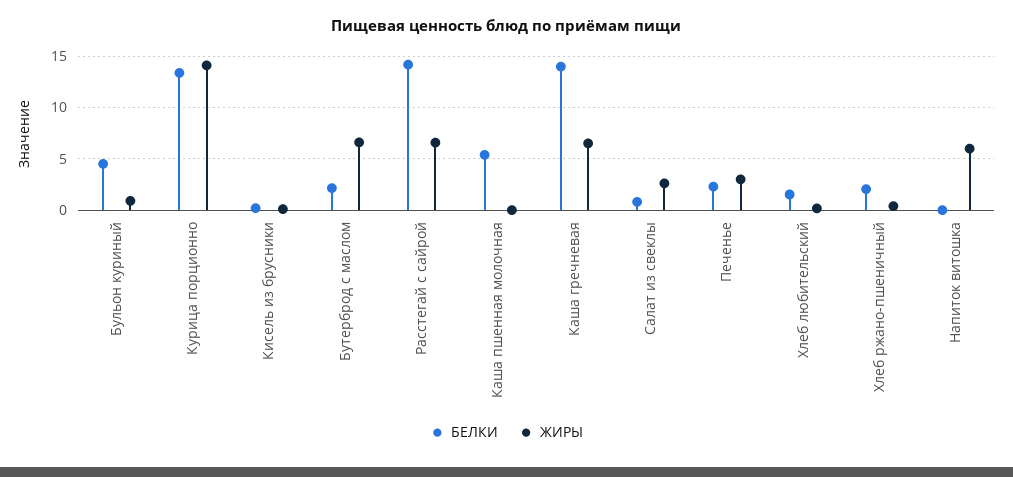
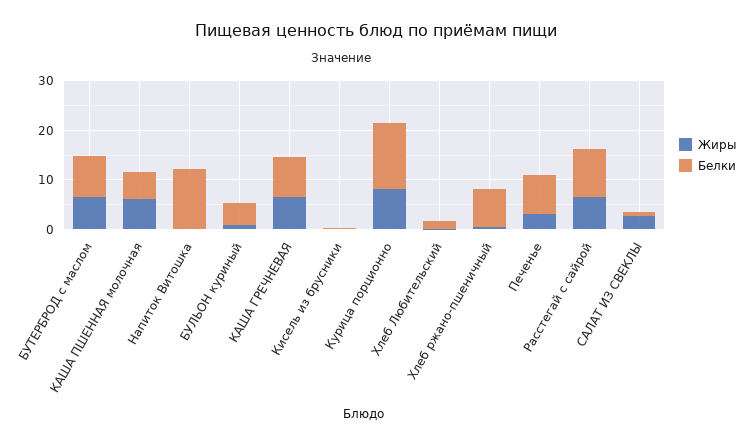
ЖИРЫ, Курица порционно: 14 -> 8
БЕЛКИ, Бутерброд с маслом: 2 -> 8
БЕЛКИ, Расстегай с сайрой: 14 -> 10
ЖИРЫ, Каша пшенная молочная: 0 -> 6
БЕЛКИ, Каша гречневая: 14 -> 8
БЕЛКИ, Печенье: 2 -> 8
БЕЛКИ, Хлеб ржано-пшеничный: 2 -> 8
БЕЛКИ, Напиток витошка: 0 -> 12
ЖИРЫ, Напиток витошка: 6 -> 0

